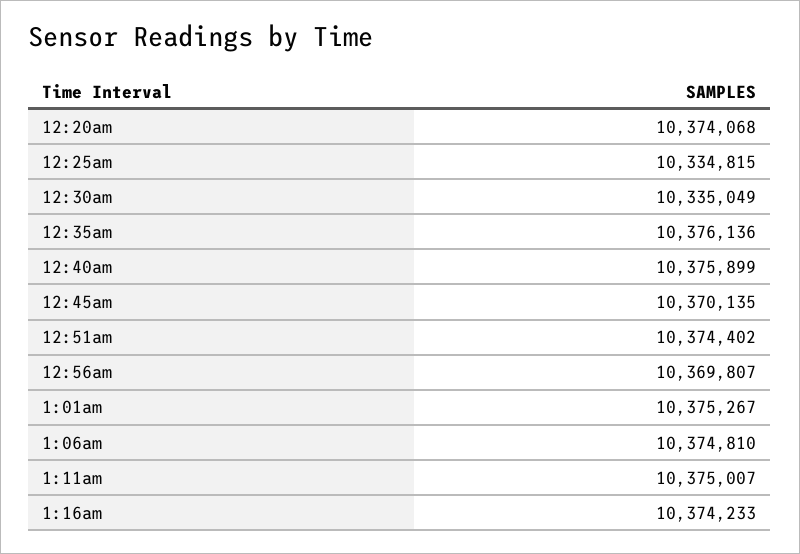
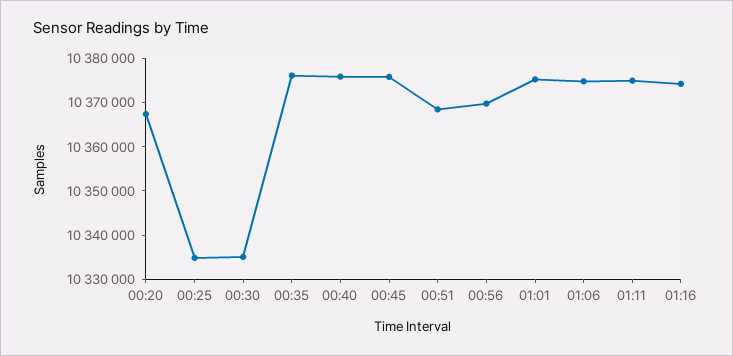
12:20am: 10374068 -> 10368000
12:45am: 10370135 -> 10376000
12:51am: 10374402 -> 10368000

